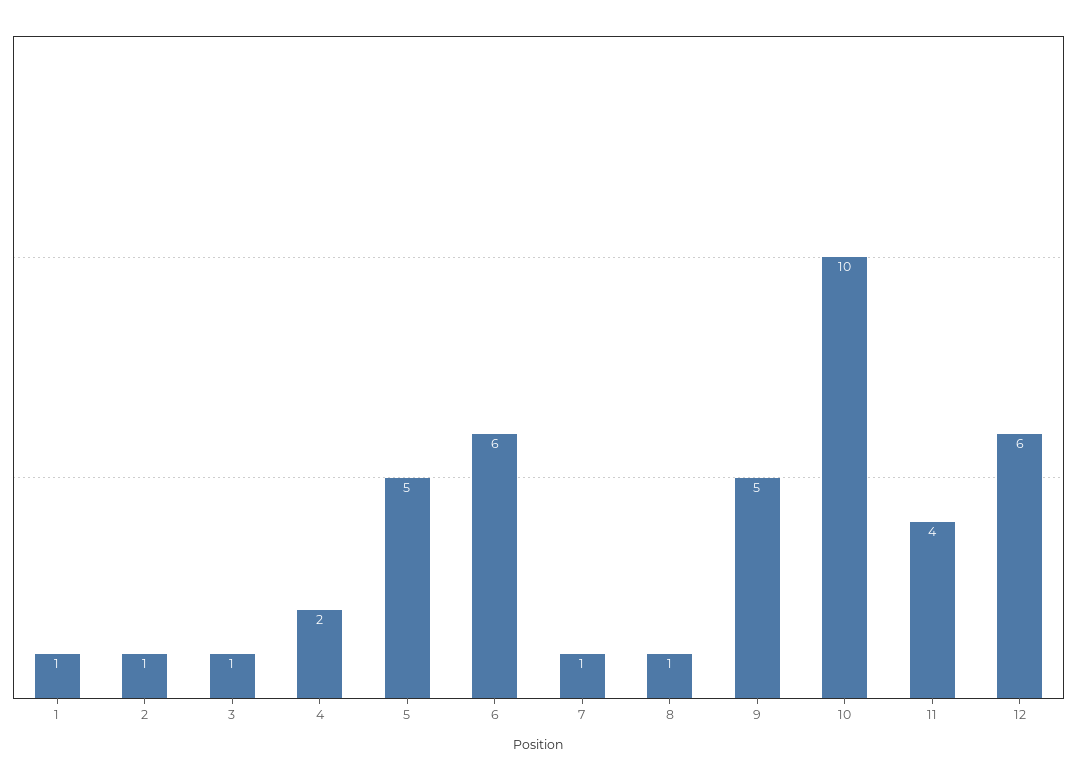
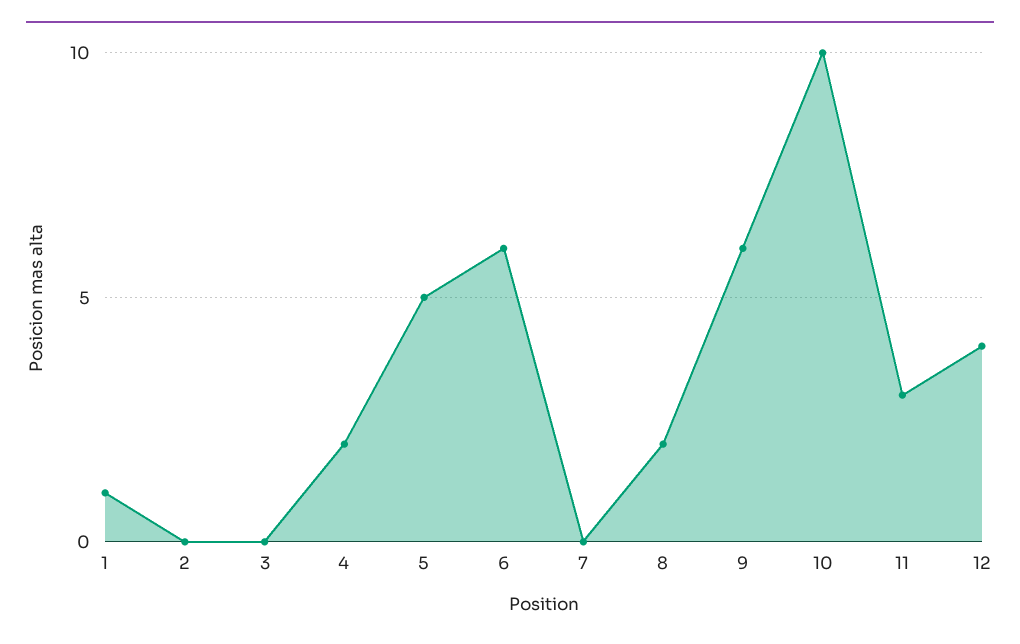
2: 1 -> 0
3: 1 -> 0
7: 1 -> 0
8: 1 -> 2
9: 5 -> 6
11: 4 -> 3
12: 6 -> 4

